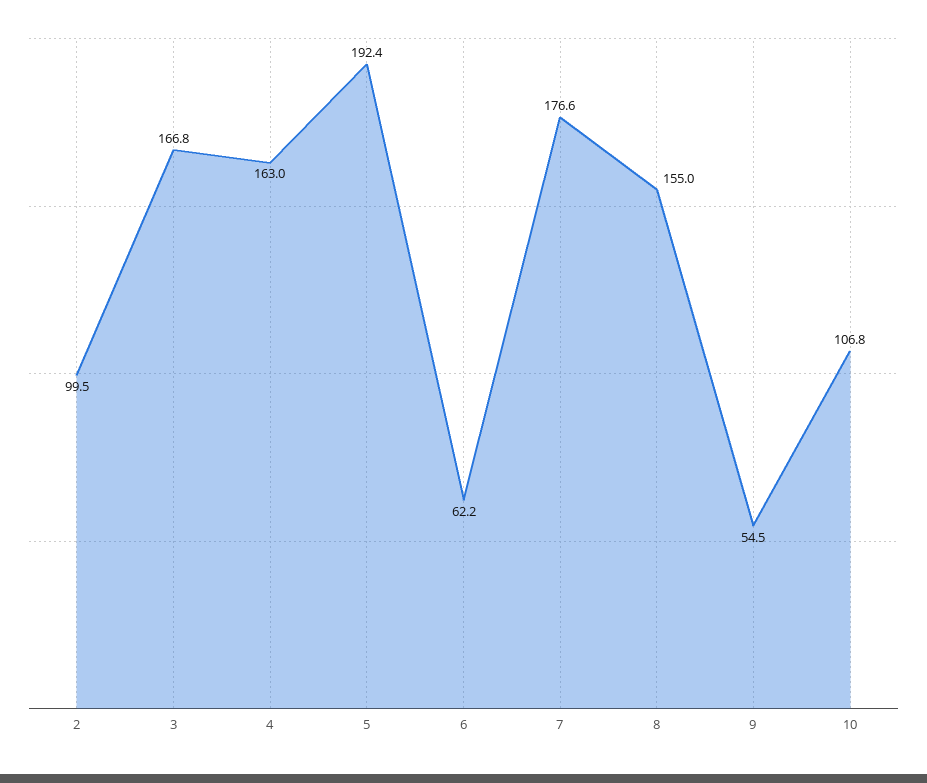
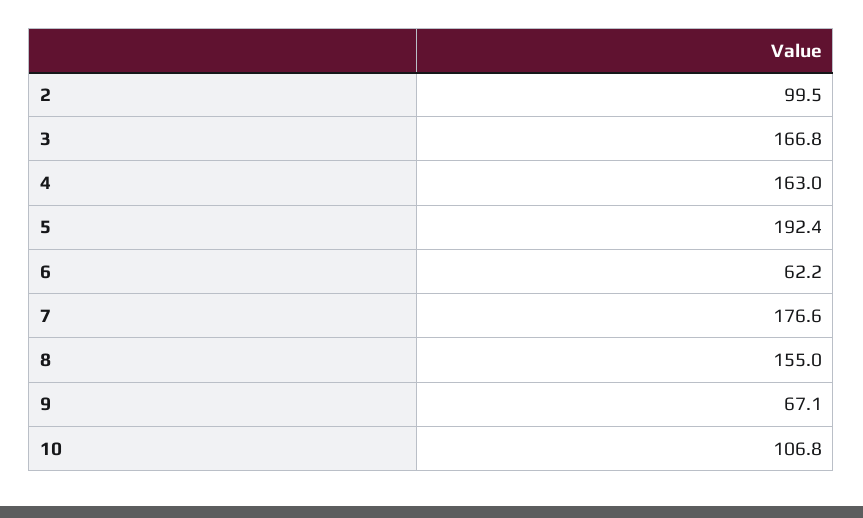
9: 54.5 -> 67.1

